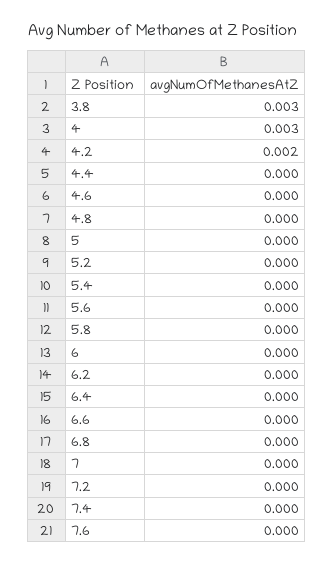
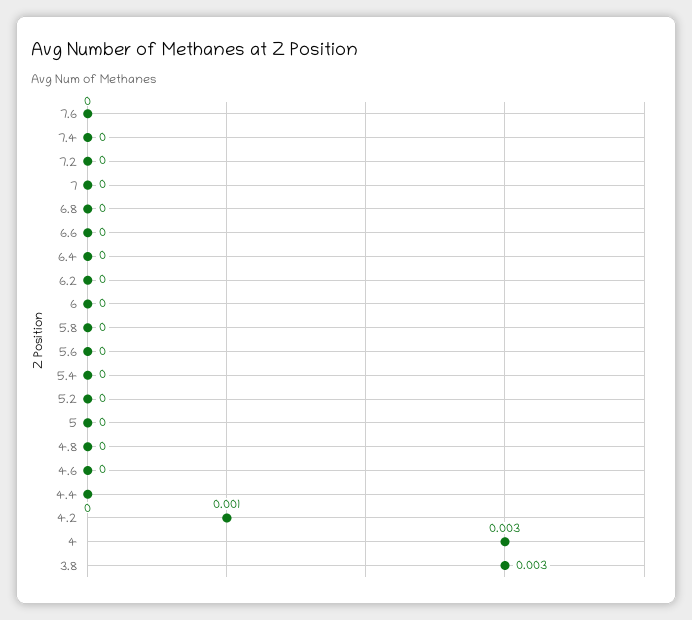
4.2: 0.002 -> 0.001

